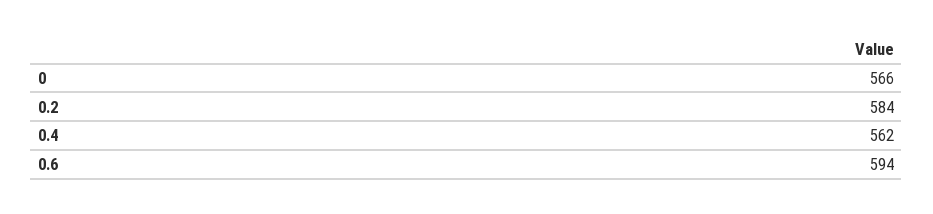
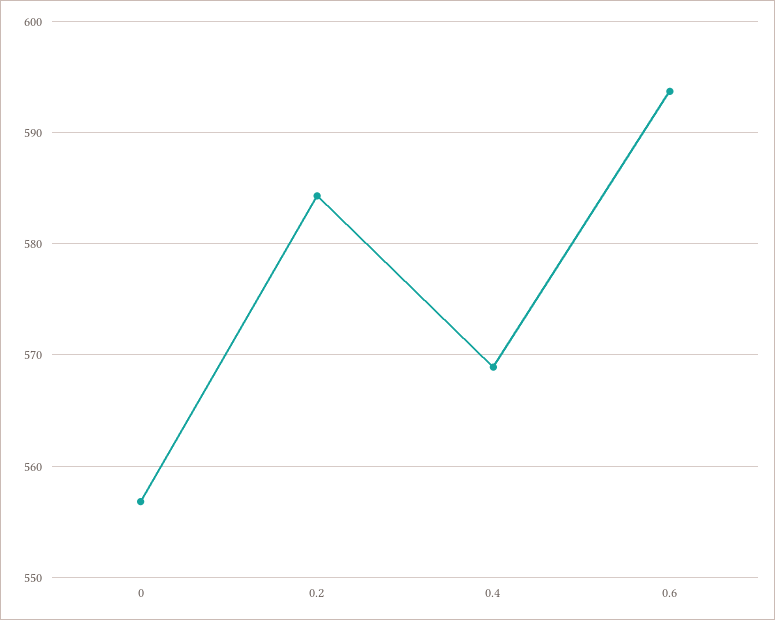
0: 566 -> 557
0.4: 562 -> 569

